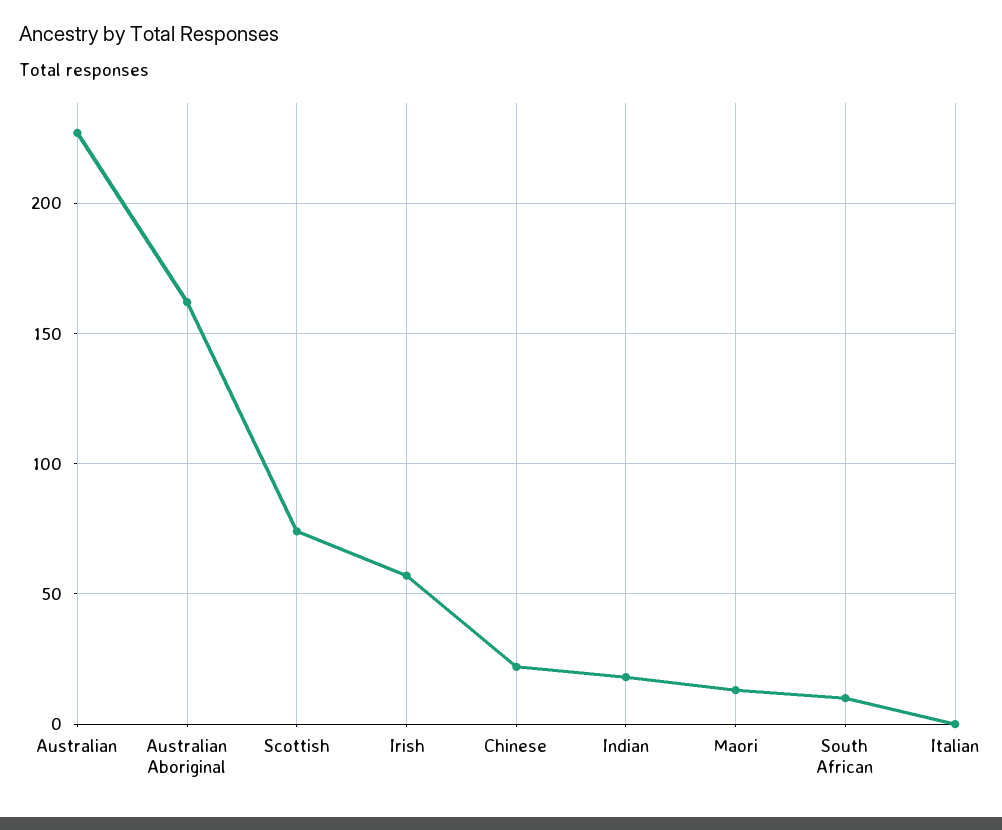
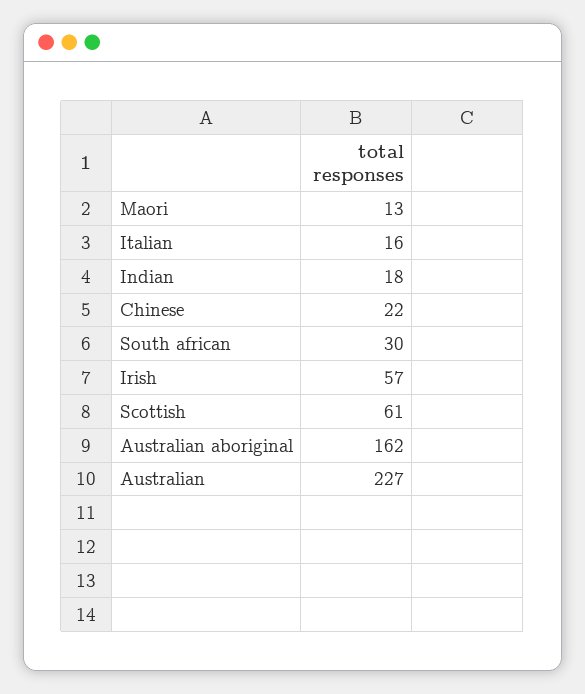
Scottish: 75 -> 61
South African: 10 -> 30
Italian: 0 -> 16

